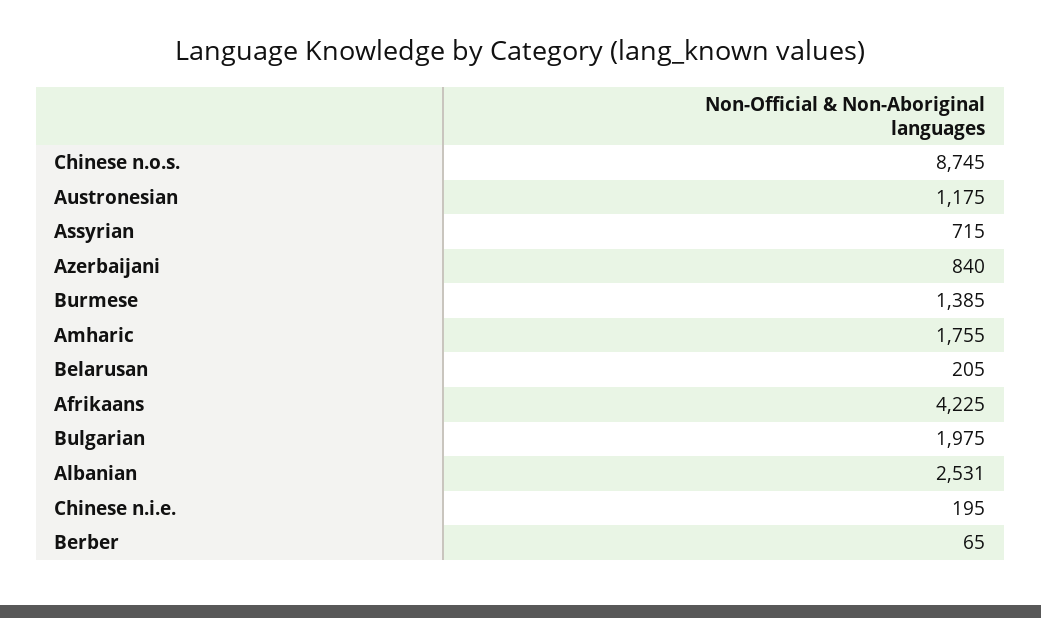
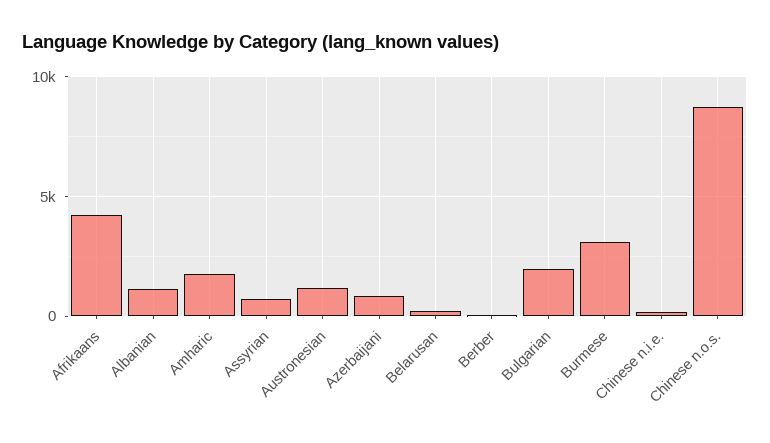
Burmese: 1385 -> 3000
Albanian: 2531 -> 1000

